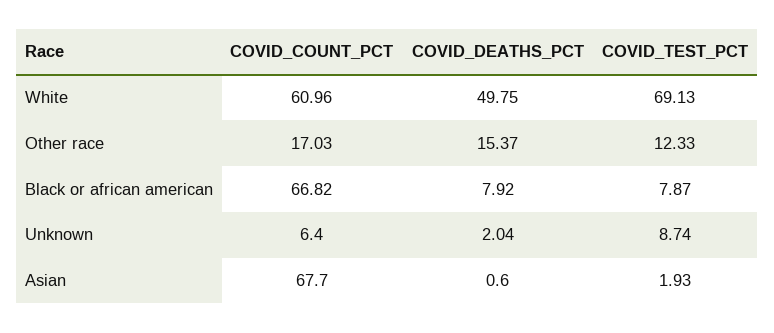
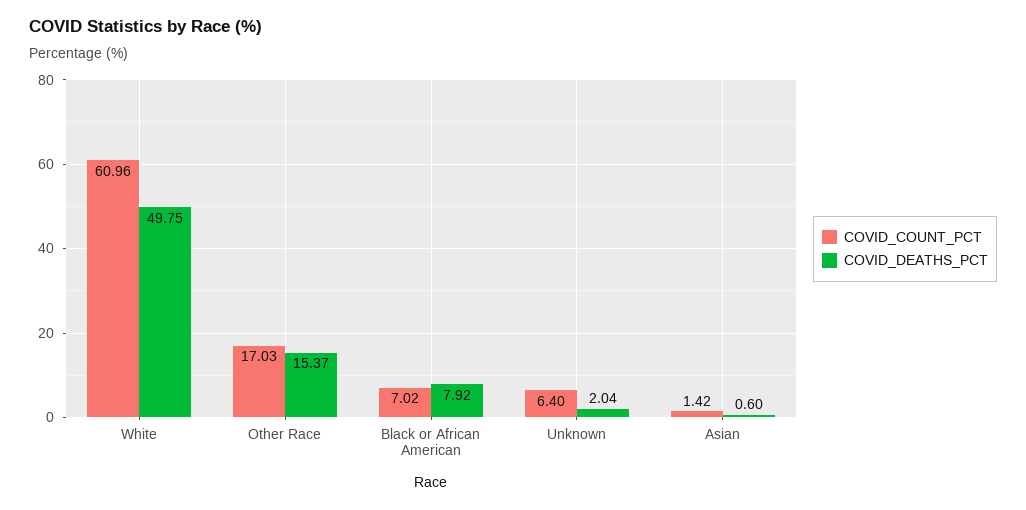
COVID_TEST_PCT, White: 69.13 -> none
COVID_TEST_PCT, Other race: 12.33 -> none
COVID_COUNT_PCT, Black or african american: 66.82 -> 7.02
COVID_TEST_PCT, Black or african american: 7.87 -> none
COVID_TEST_PCT, Unknown: 8.74 -> none
COVID_COUNT_PCT, Asian: 67.7 -> 1.42
COVID_TEST_PCT, Asian: 1.93 -> none

